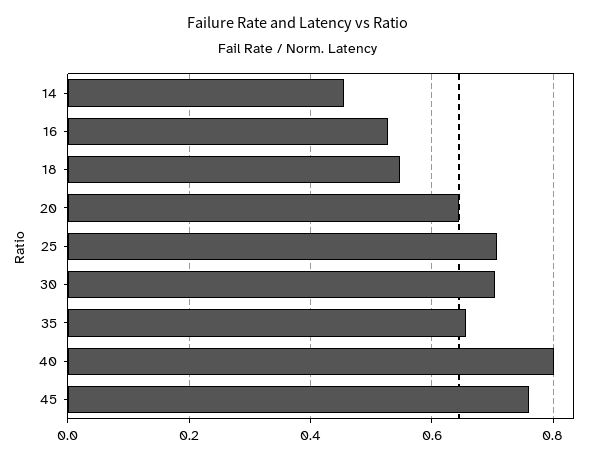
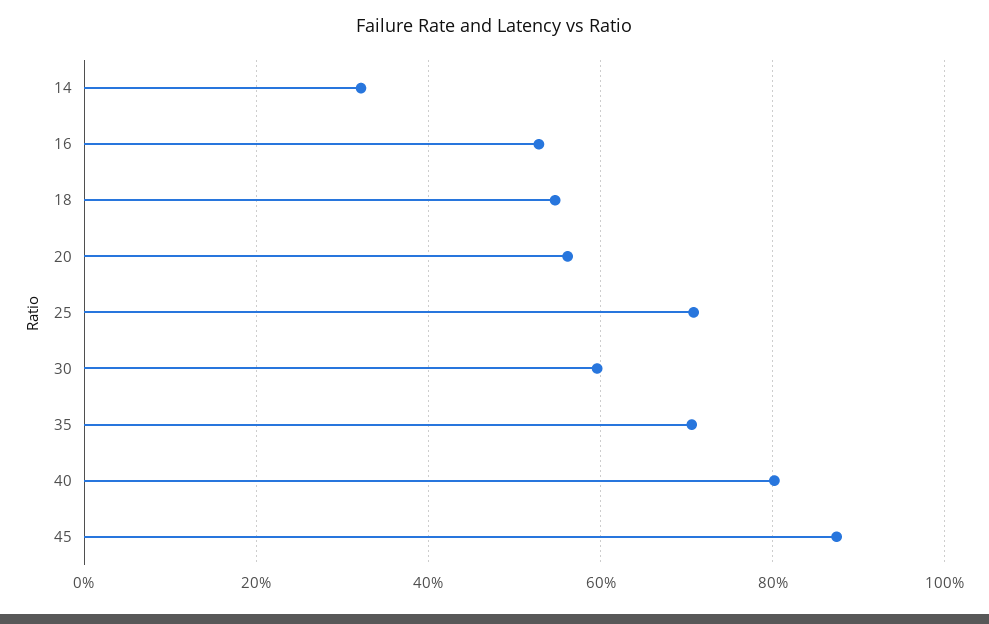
14: 0.46 -> 0.32
20: 0.64 -> 0.56
30: 0.7 -> 0.6
35: 0.66 -> 0.7
45: 0.76 -> 0.88

